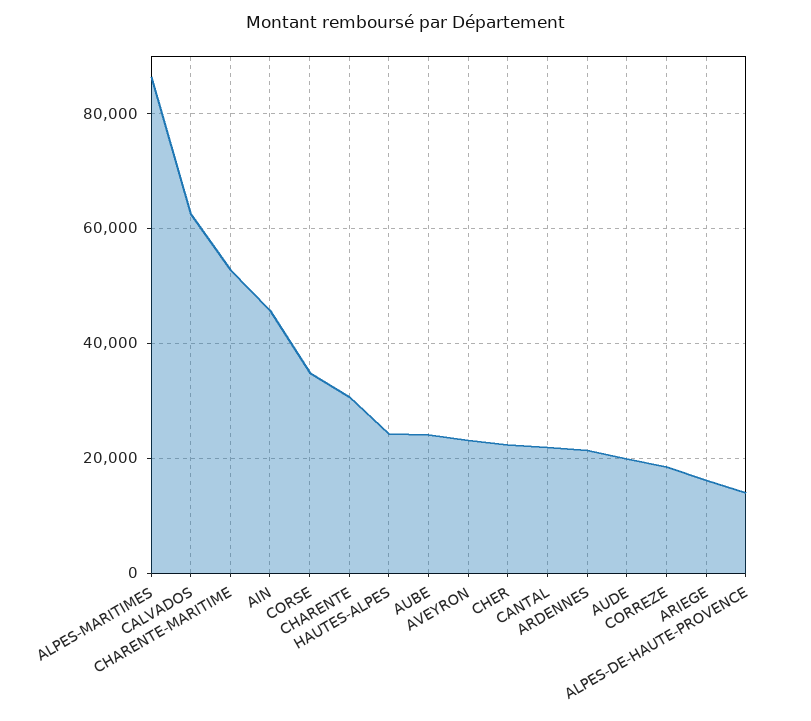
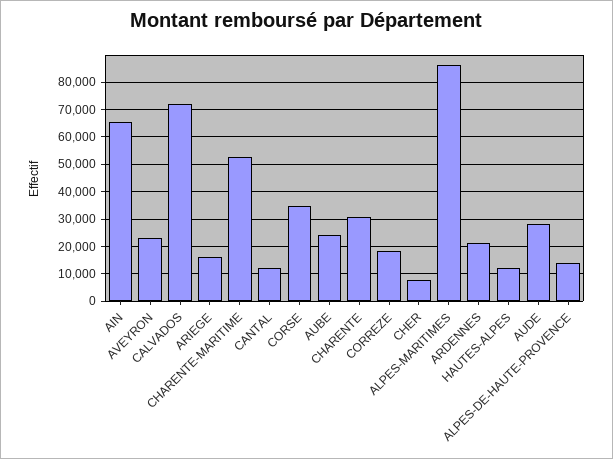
CALVADOS: 62000 -> 72500
AIN: 46000 -> 65000
HAUTES-ALPES: 24000 -> 12500
CHER: 22000 -> 7500
CANTAL: 22000 -> 12500
AUDE: 20000 -> 27500

